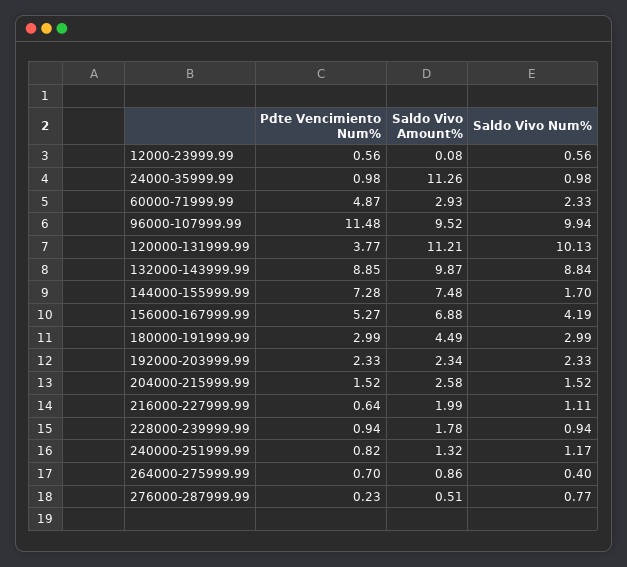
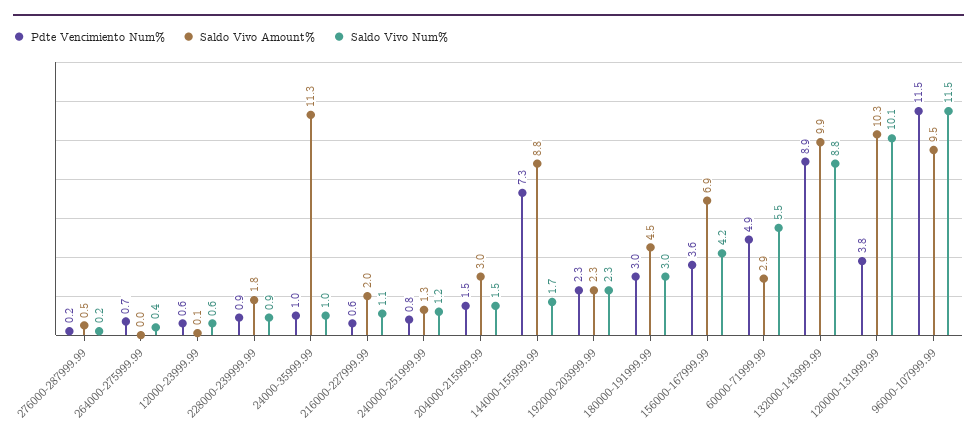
Saldo Vivo Num%, 60000-71999.99: 2.33 -> 5.5
Saldo Vivo Num%, 96000-107999.99: 9.94 -> 11.5
Saldo Vivo Amount%, 120000-131999.99: 11.21 -> 10.3
Saldo Vivo Amount%, 144000-155999.99: 7.48 -> 8.8
Pdte Vencimiento Num%, 156000-167999.99: 5.27 -> 3.6
Saldo Vivo Amount%, 204000-215999.99: 2.58 -> 3
Saldo Vivo Amount%, 264000-275999.99: 0.86 -> 0
Saldo Vivo Num%, 276000-287999.99: 0.77 -> 0.2

